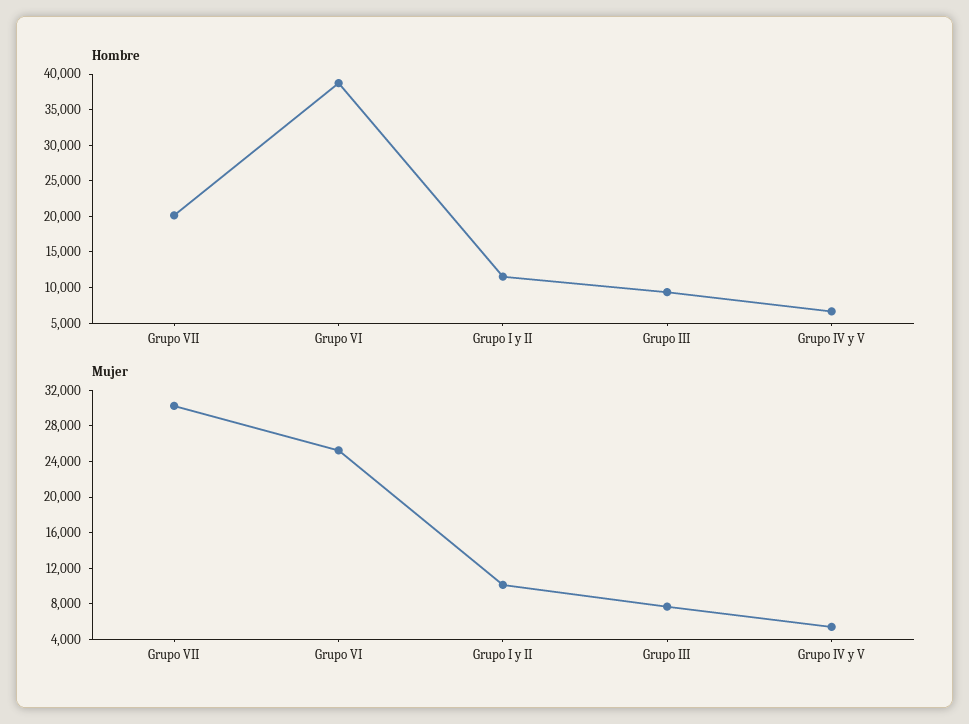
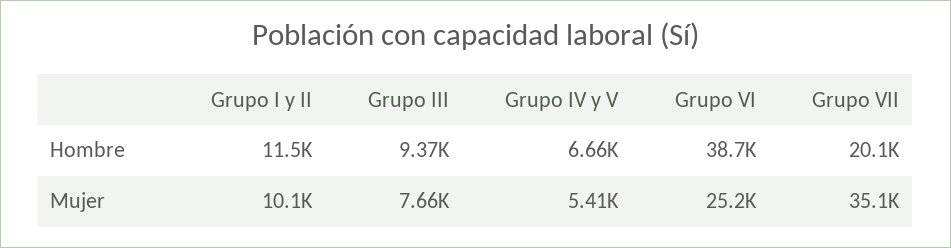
Mujer, Grupo VII: 30000 -> 35100

